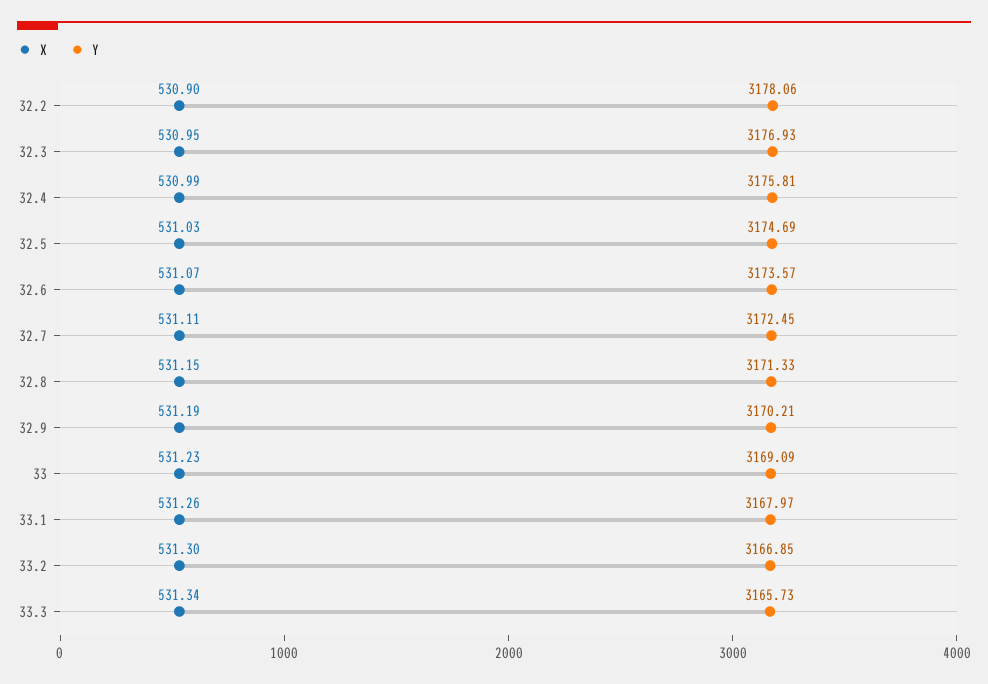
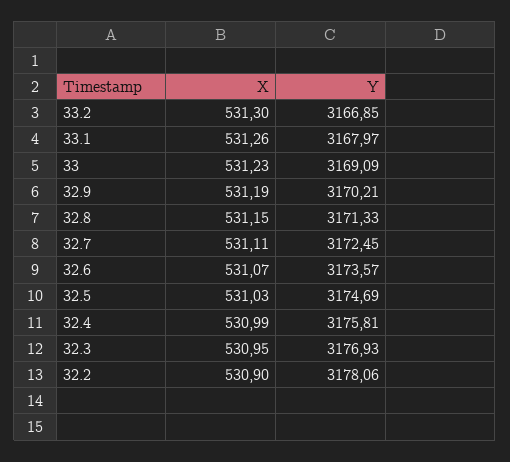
X, 33.3: 531.34 -> none
Y, 33.3: 3165.73 -> none

